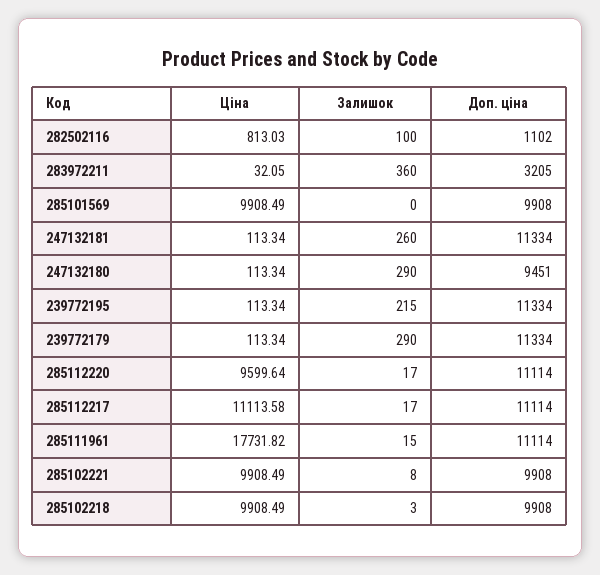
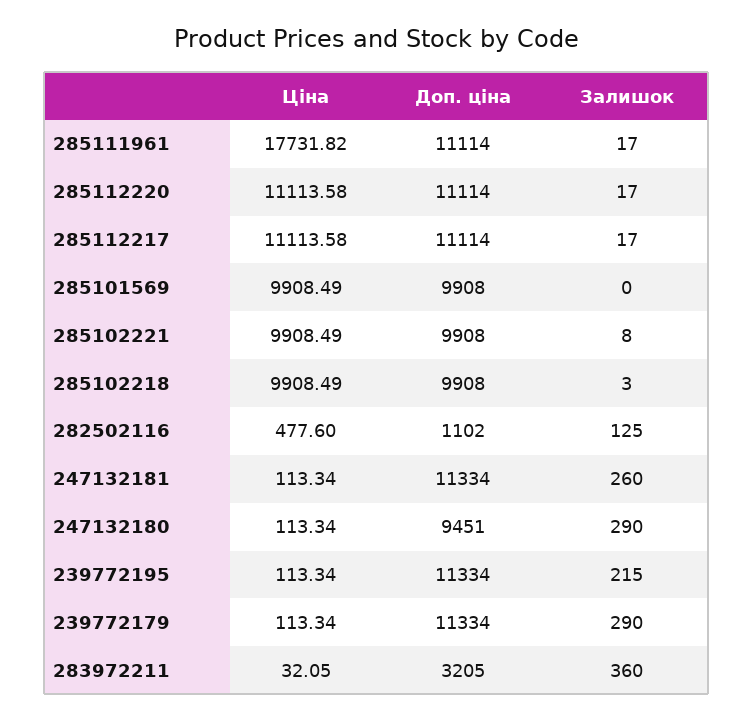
Ціна, 282502116: 813.03 -> 477.6
Залишок, 282502116: 100 -> 125
Ціна, 285112220: 9599.64 -> 11113.58
Залишок, 285111961: 15 -> 17

